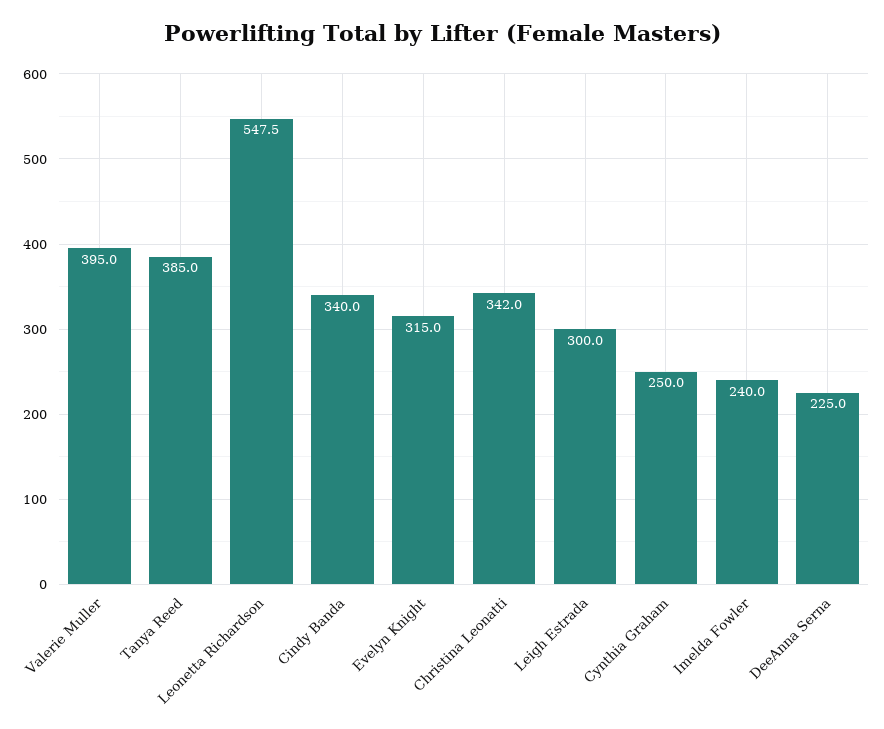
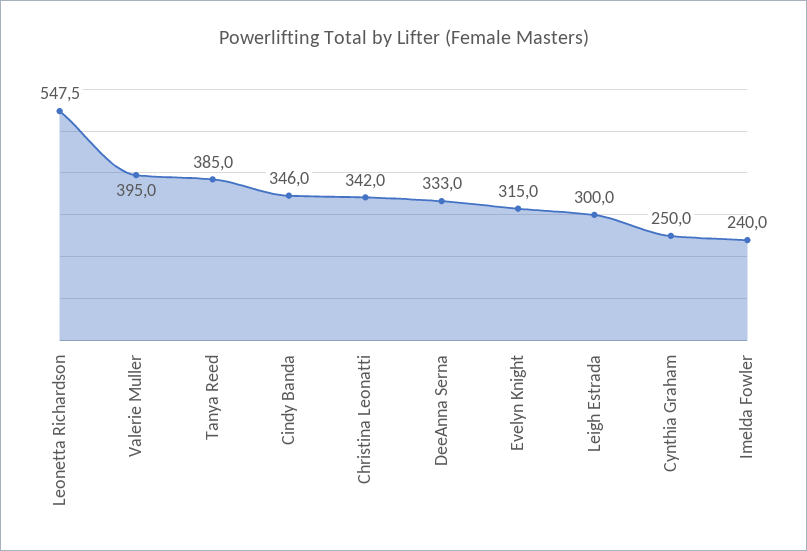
Cindy Banda: 340 -> 346
DeeAnna Serna: 225 -> 333

